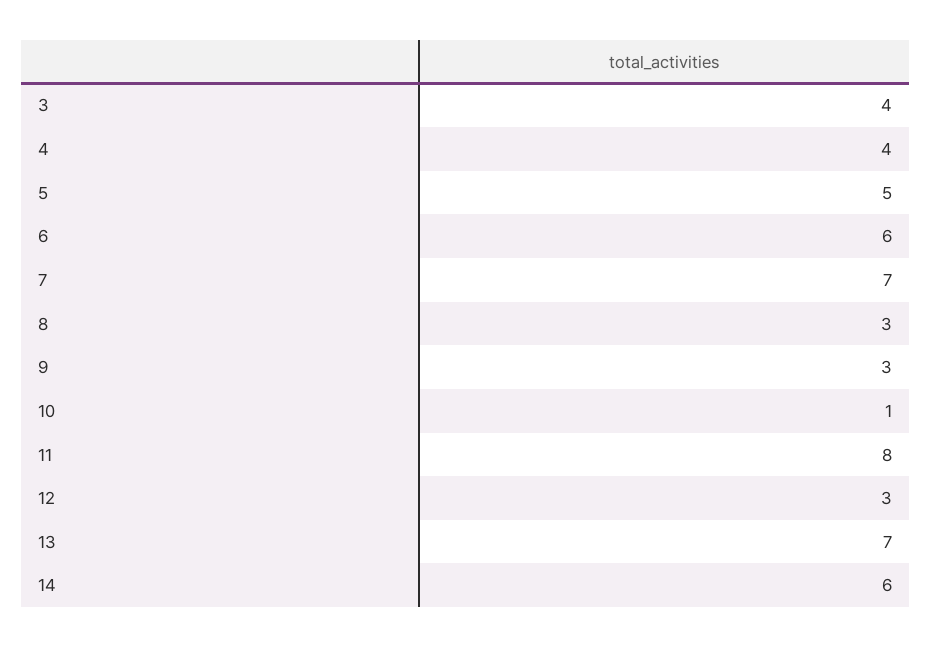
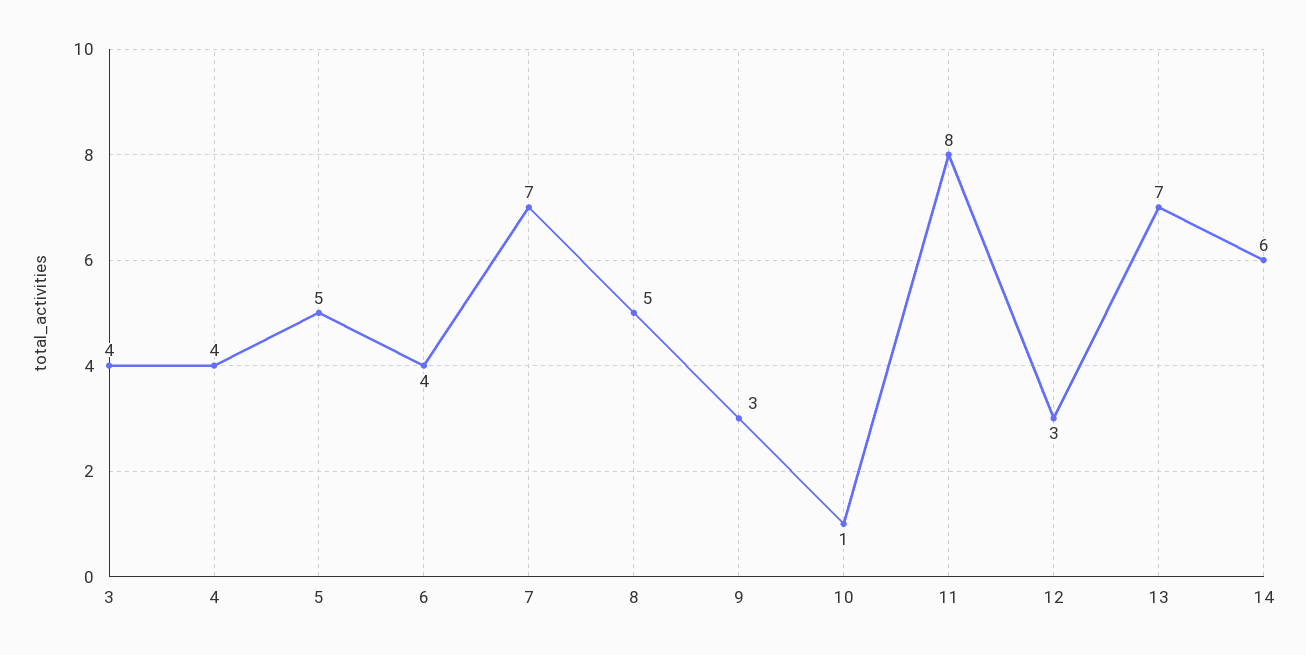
6: 6 -> 4
8: 3 -> 5

